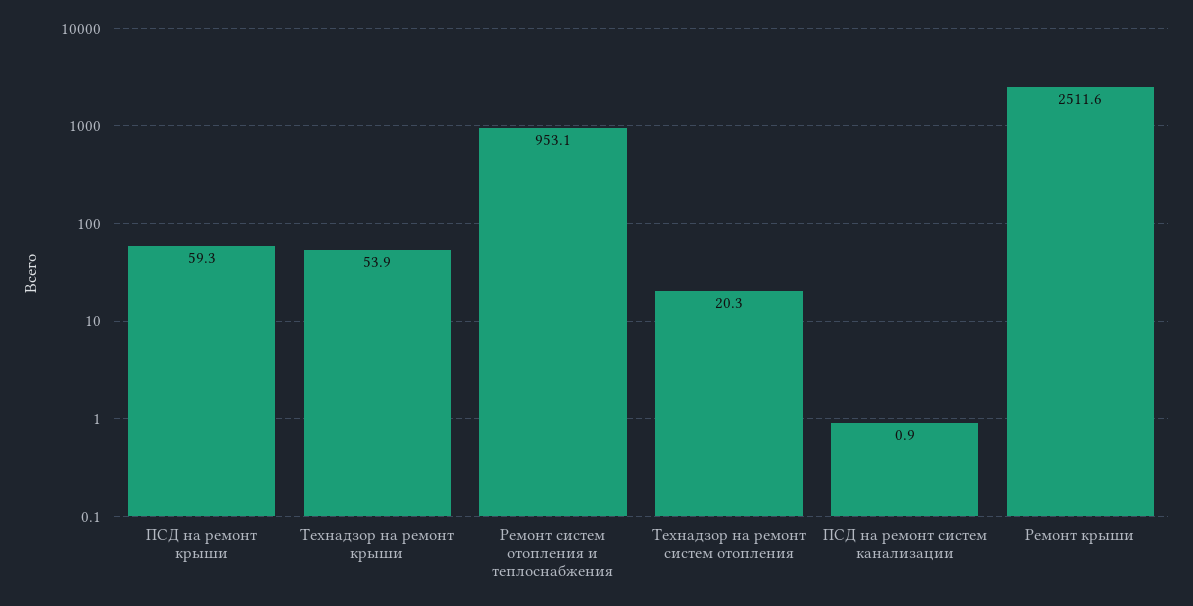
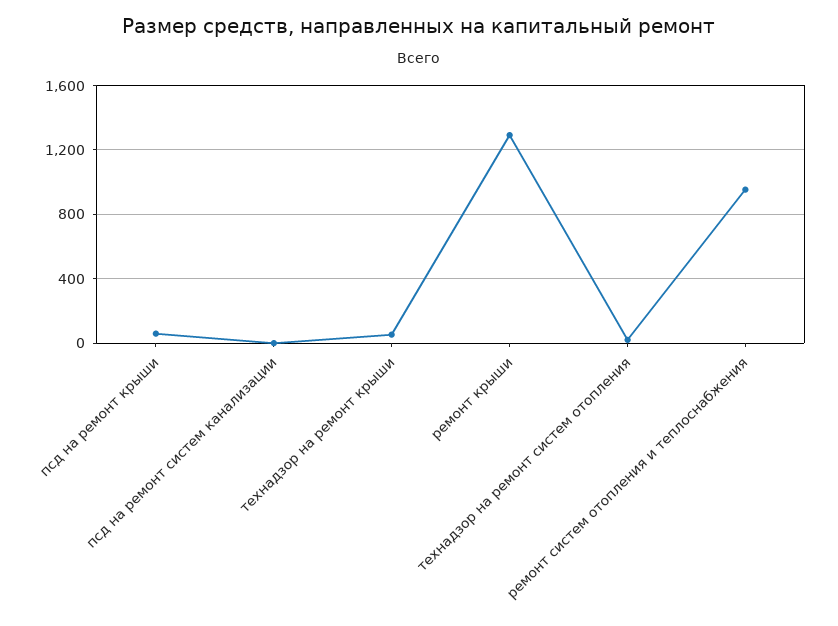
Ремонт крыши: 2511.6 -> 1300

